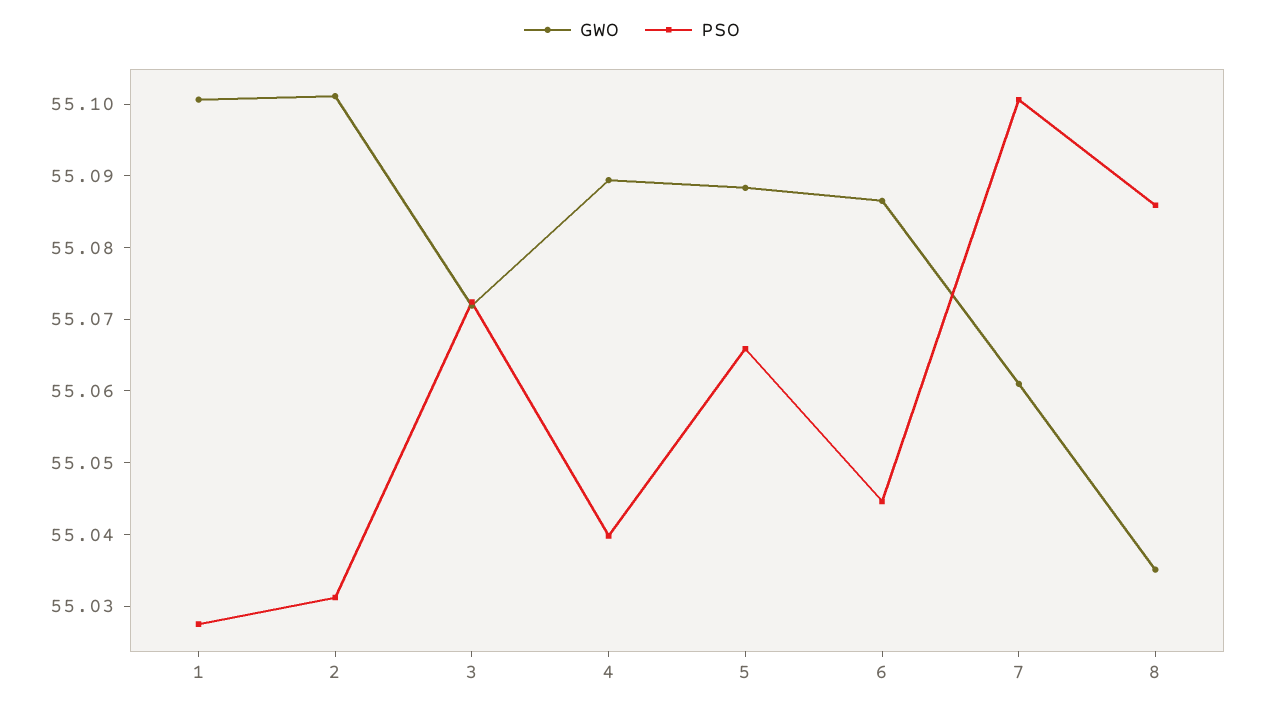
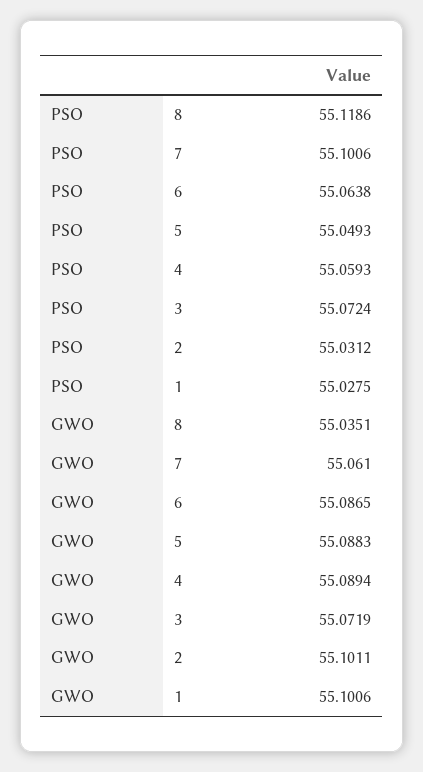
PSO, 4: 55.04 -> 55.0593
PSO, 5: 55.066 -> 55.0493
PSO, 6: 55.044 -> 55.0638
PSO, 8: 55.086 -> 55.1186

